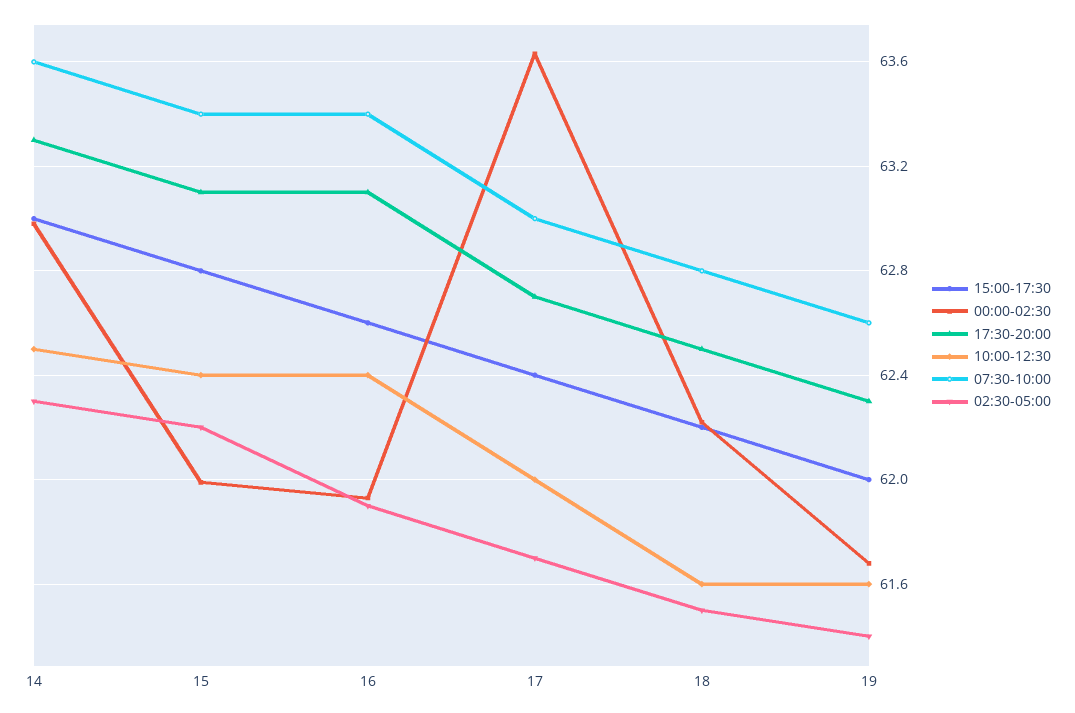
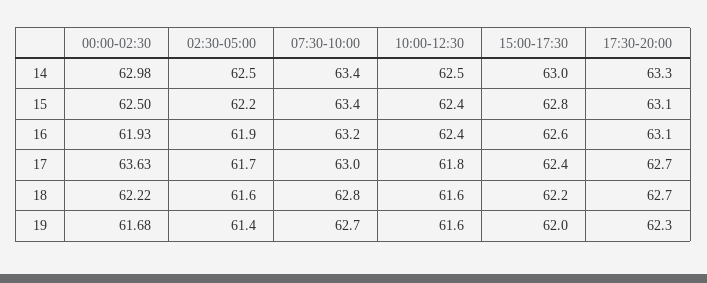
07:30-10:00, 14: 63.6 -> 63.4
02:30-05:00, 14: 62.3 -> 62.5
00:00-02:30, 15: 62 -> 62.5
07:30-10:00, 16: 63.4 -> 63.2
10:00-12:30, 17: 62 -> 61.8
17:30-20:00, 18: 62.5 -> 62.7
02:30-05:00, 18: 61.5 -> 61.6
07:30-10:00, 19: 62.6 -> 62.7

